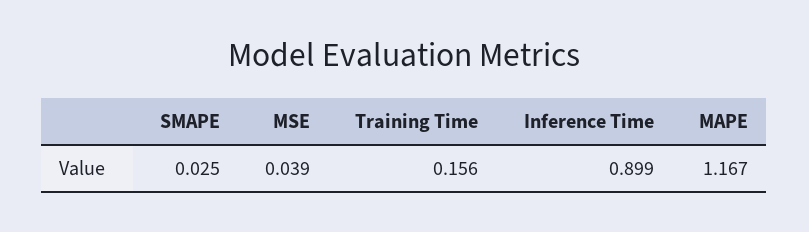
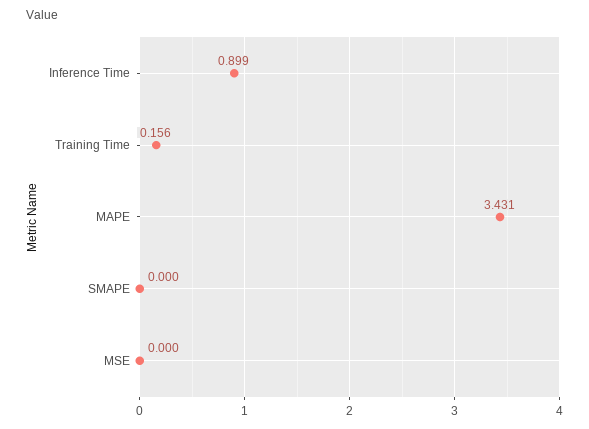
SMAPE: 0.025 -> 0
MSE: 0.039 -> 0
MAPE: 1.167 -> 3.431

